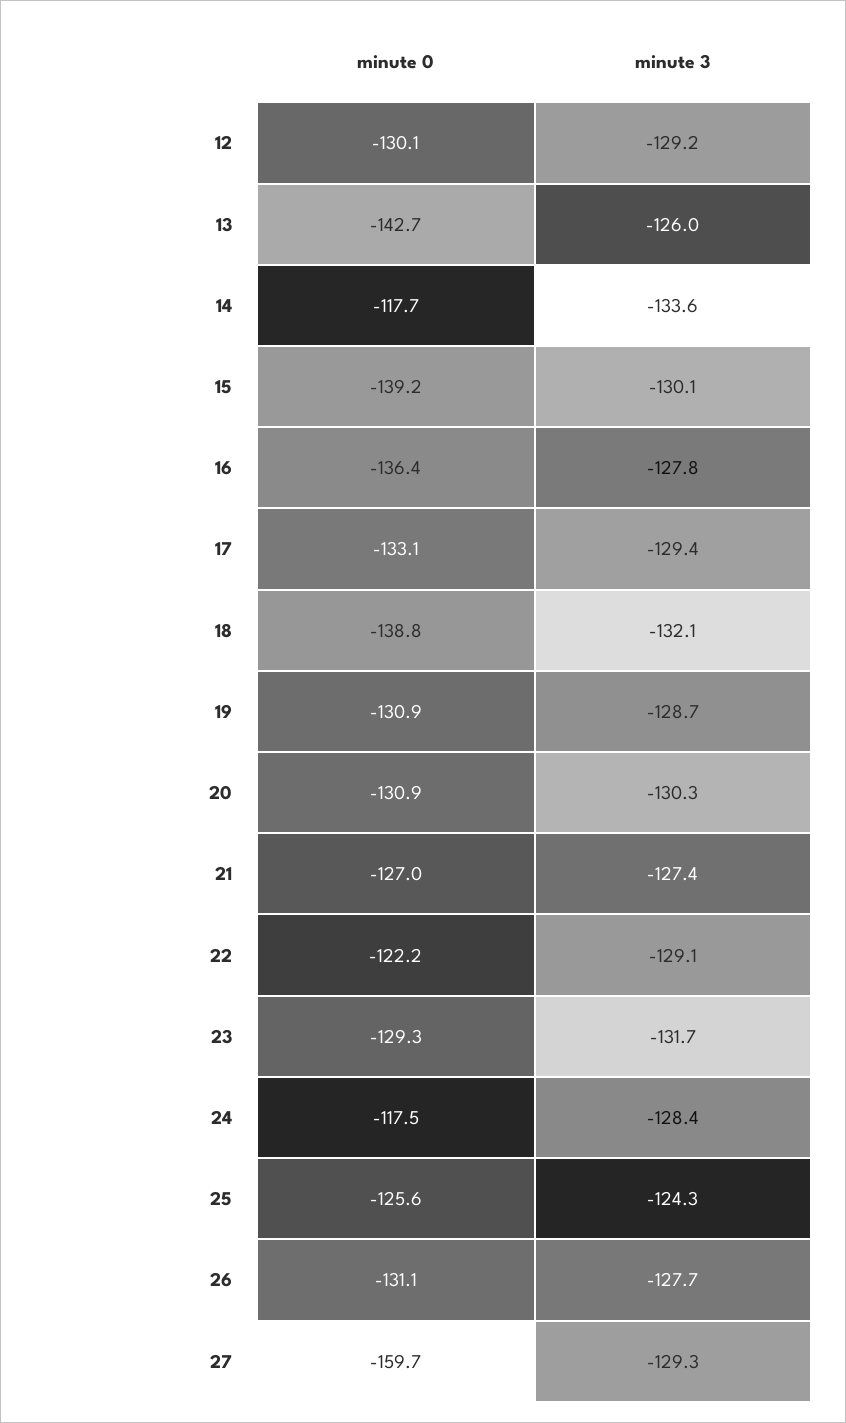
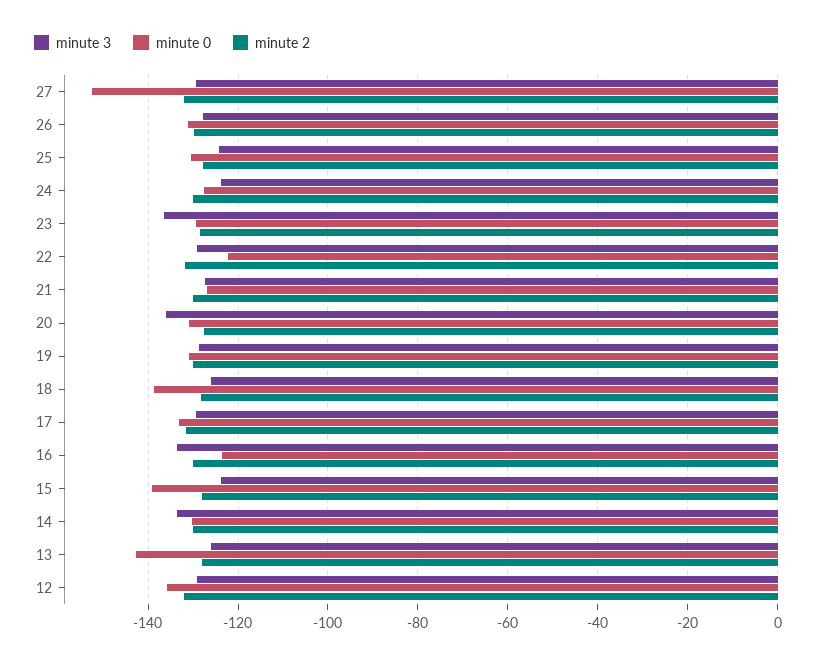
minute 0, 12: -130.1 -> -136
minute 0, 14: -117.7 -> -130
minute 3, 15: -130.1 -> -124
minute 0, 16: -136.4 -> -124
minute 3, 16: -127.8 -> -134
minute 3, 18: -132.1 -> -126
minute 3, 20: -130.3 -> -136
minute 3, 23: -131.7 -> -136
minute 0, 24: -117.5 -> -128
minute 3, 24: -128.4 -> -124
minute 0, 25: -125.6 -> -130
minute 0, 27: -159.7 -> -152
minute 2, 27: none -> -132
minute 2, 26: none -> -130
minute 2, 25: none -> -128
minute 2, 24: none -> -130
minute 2, 23: none -> -128
minute 2, 22: none -> -132
minute 2, 21: none -> -130
minute 2, 20: none -> -128
minute 2, 19: none -> -130
minute 2, 18: none -> -128
minute 2, 17: none -> -132
minute 2, 16: none -> -130
minute 2, 15: none -> -128
minute 2, 14: none -> -130
minute 2, 13: none -> -128
minute 2, 12: none -> -132

